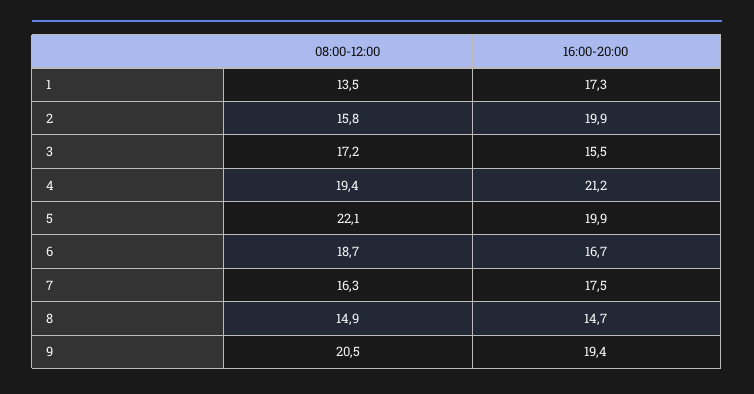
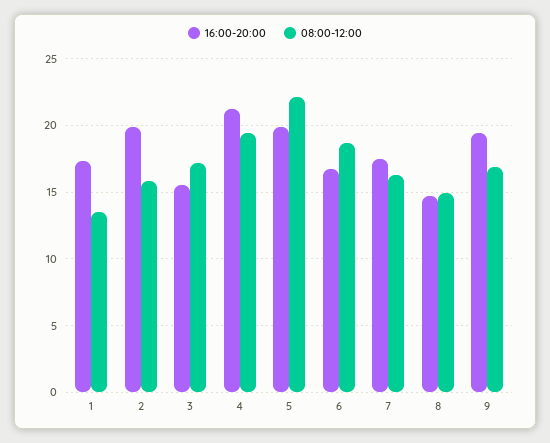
08:00-12:00, 9: 20.5 -> 17

